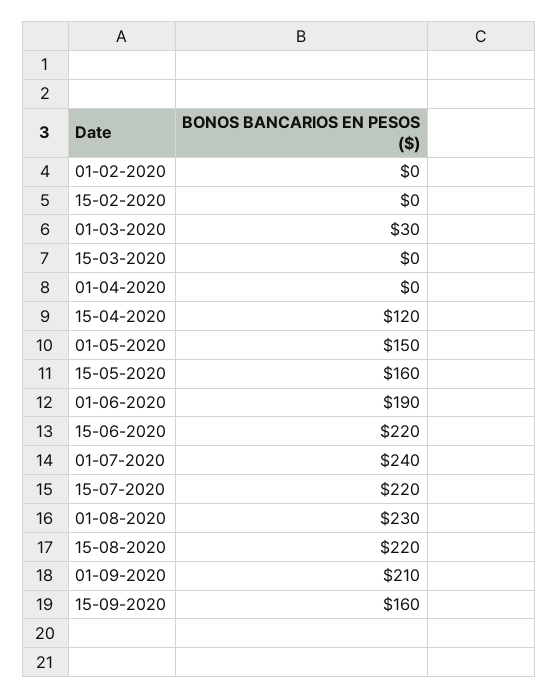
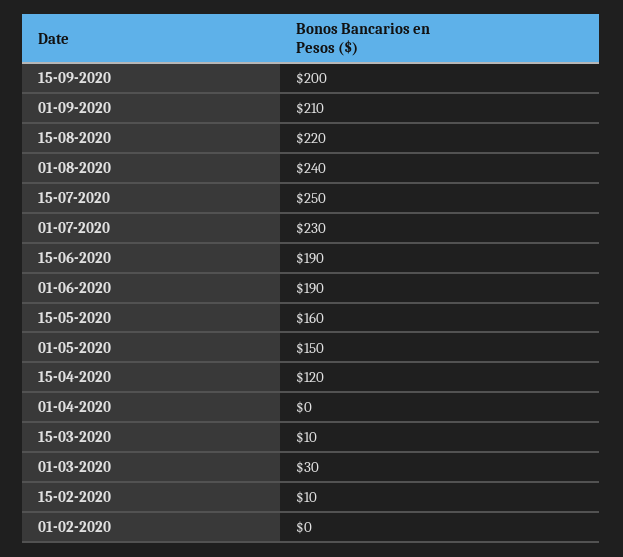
15-02-2020: 0 -> 10
15-03-2020: 0 -> 10
15-06-2020: 220 -> 190
01-07-2020: 240 -> 230
15-07-2020: 220 -> 250
01-08-2020: 230 -> 240
15-09-2020: 160 -> 200

